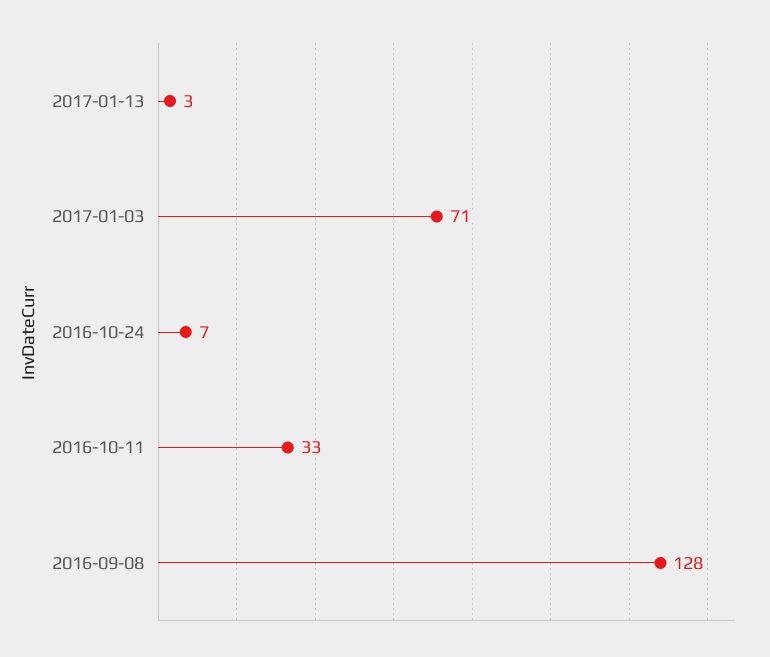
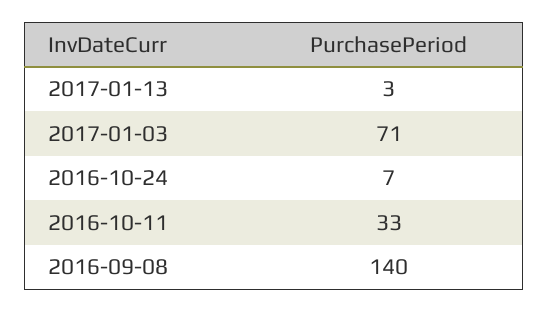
2016-09-08: 128 -> 140

